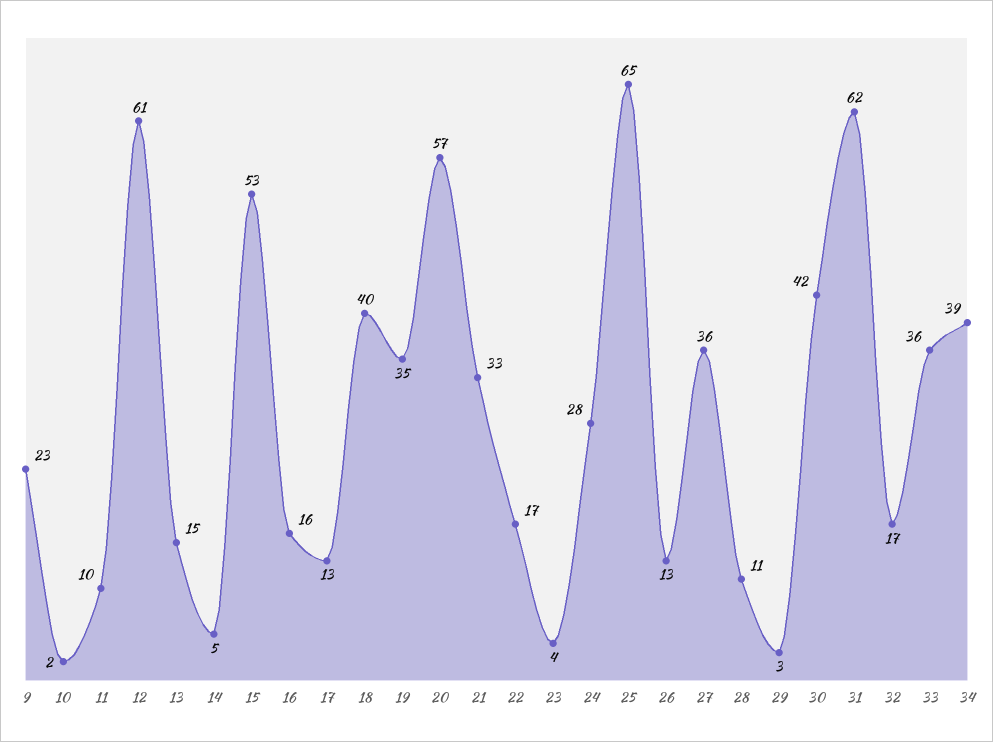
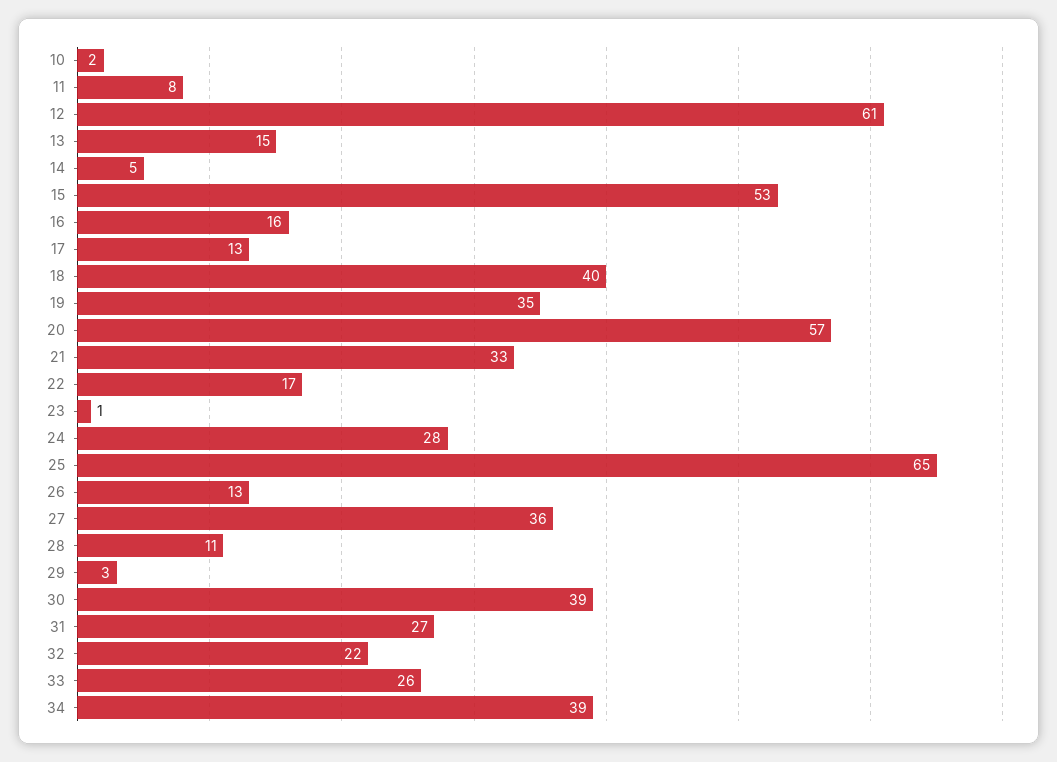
9: 23 -> none
11: 10 -> 8
23: 4 -> 1
30: 42 -> 39
31: 62 -> 27
32: 17 -> 22
33: 36 -> 26

